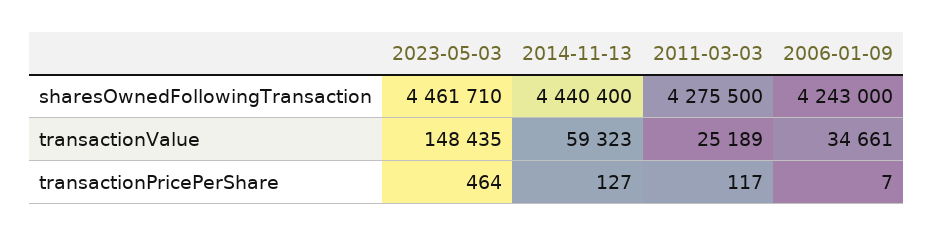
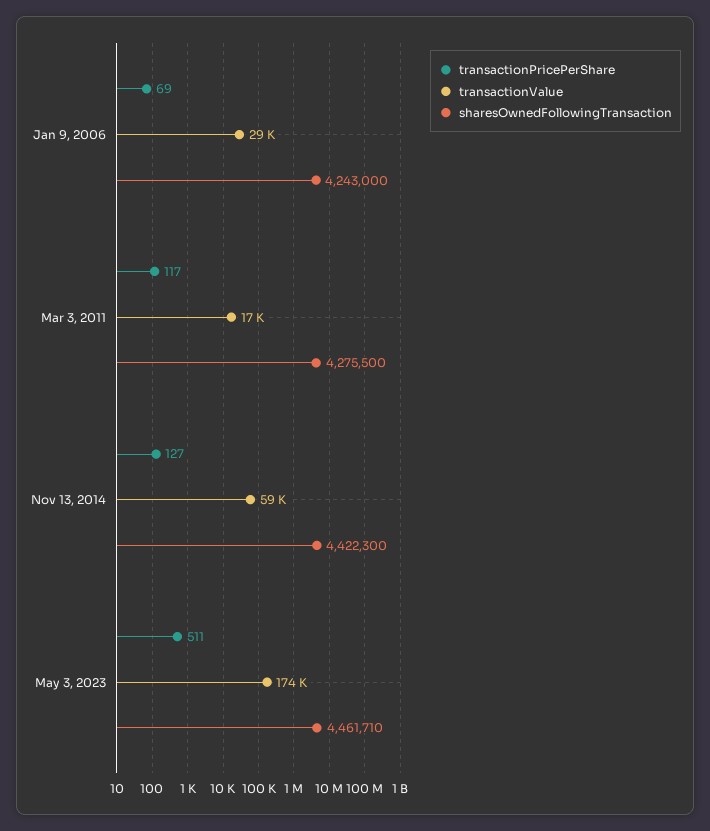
sharesOwnedFollowingTransaction, 2014-11-13: 4440400 -> 4422300
transactionValue, 2023-05-03: 148435 -> 174000
transactionValue, 2011-03-03: 25189 -> 17000
transactionValue, 2006-01-09: 34661 -> 29000
transactionPricePerShare, 2023-05-03: 464 -> 511
transactionPricePerShare, 2006-01-09: 7 -> 69

